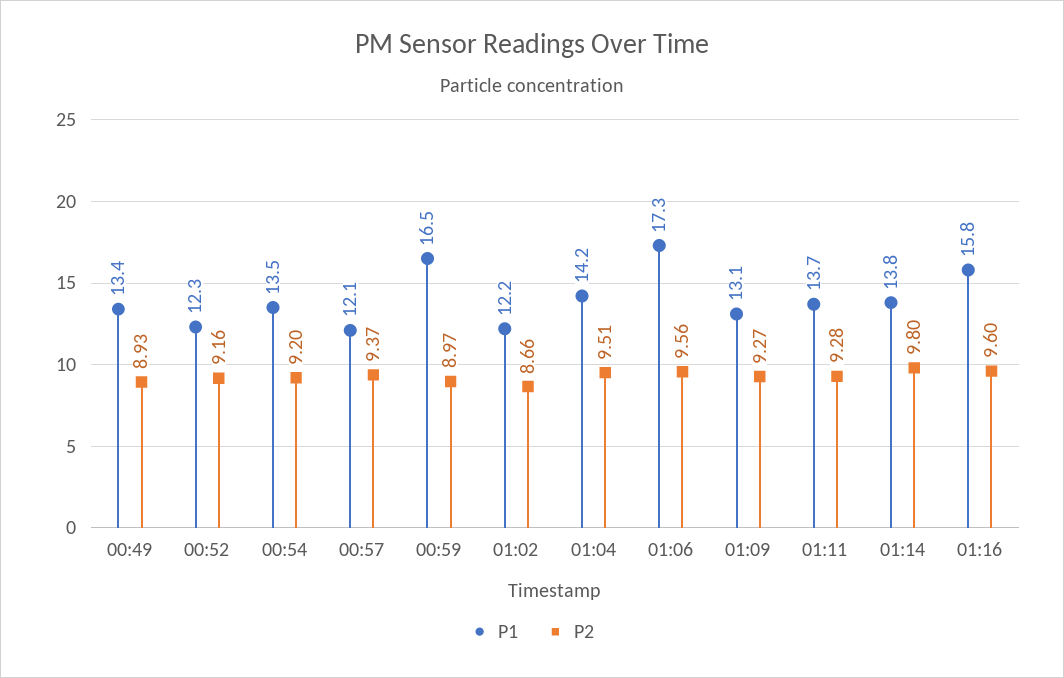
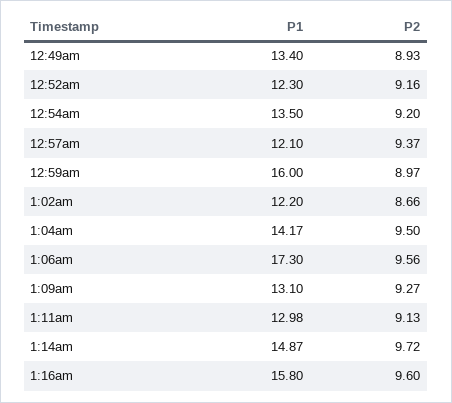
P1, 00:59: 16.5 -> 16
P2, 01:04: 9.51 -> 9.5
P1, 01:11: 13.7 -> 12.98
P2, 01:11: 9.28 -> 9.13
P1, 01:14: 13.8 -> 14.87
P2, 01:14: 9.8 -> 9.72

